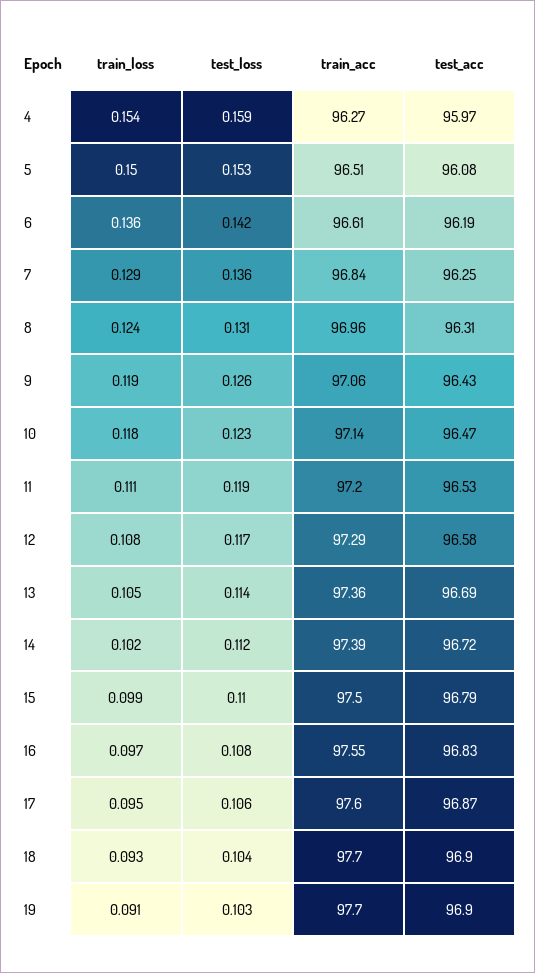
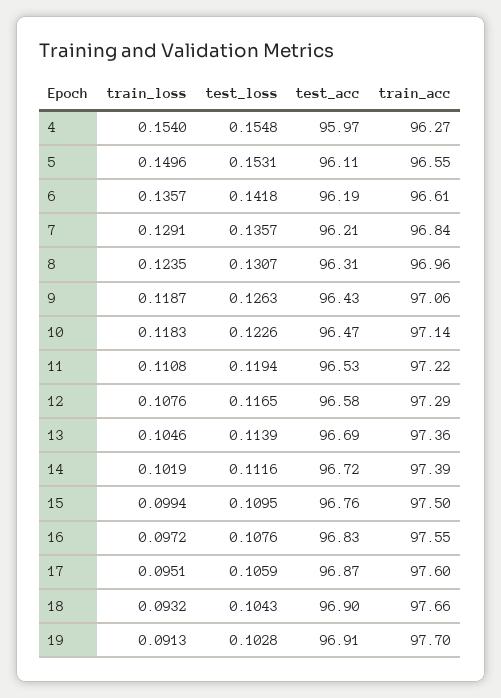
test_loss, 4: 0.159 -> 0.1548
train_acc, 5: 96.51 -> 96.55
test_acc, 5: 96.08 -> 96.11
test_acc, 7: 96.25 -> 96.21
train_acc, 11: 97.2 -> 97.22
test_acc, 15: 96.79 -> 96.76
train_acc, 18: 97.7 -> 97.66
test_acc, 19: 96.9 -> 96.91

